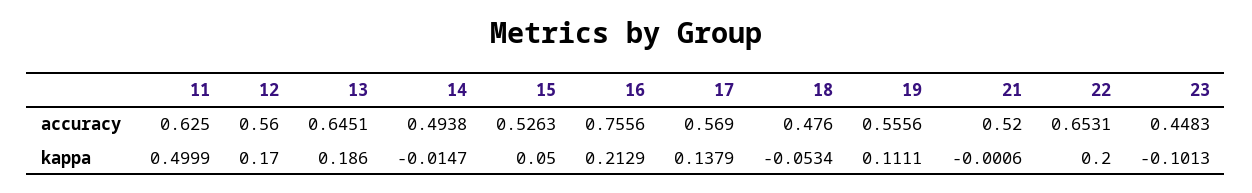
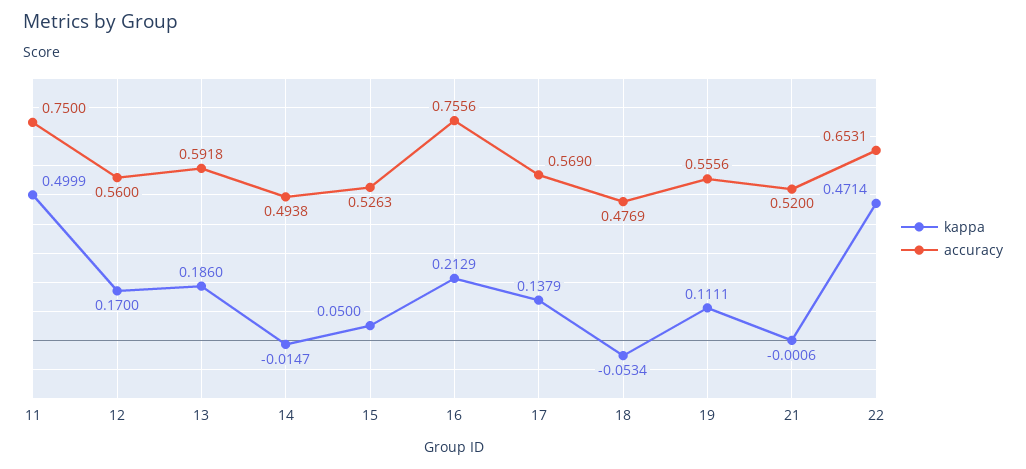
accuracy, 11: 0.625 -> 0.75
accuracy, 13: 0.6451 -> 0.5918
accuracy, 18: 0.476 -> 0.4769
accuracy, 23: 0.4483 -> none
kappa, 22: 0.2 -> 0.4714
kappa, 23: -0.1013 -> none

